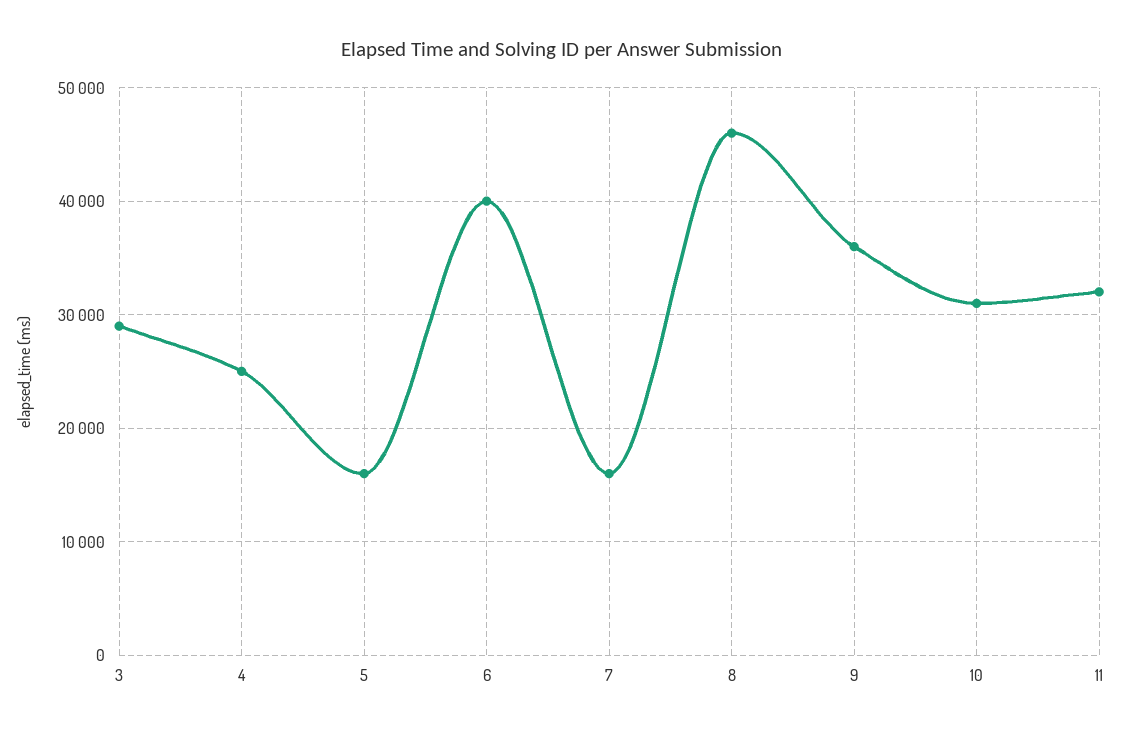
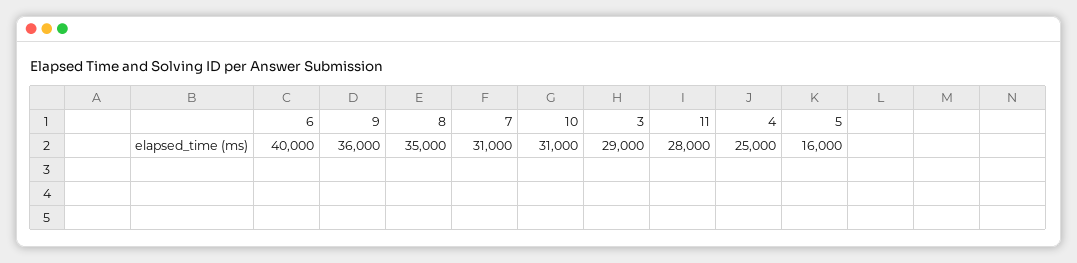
7: 16000 -> 31000
8: 46000 -> 35000
11: 32000 -> 28000

